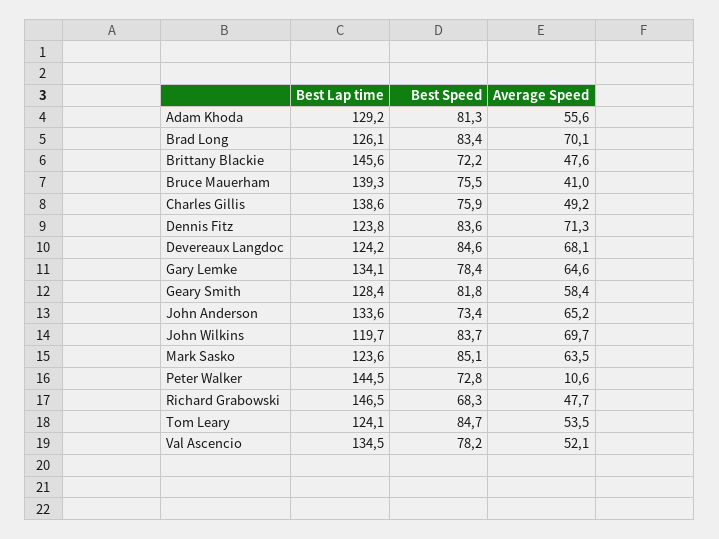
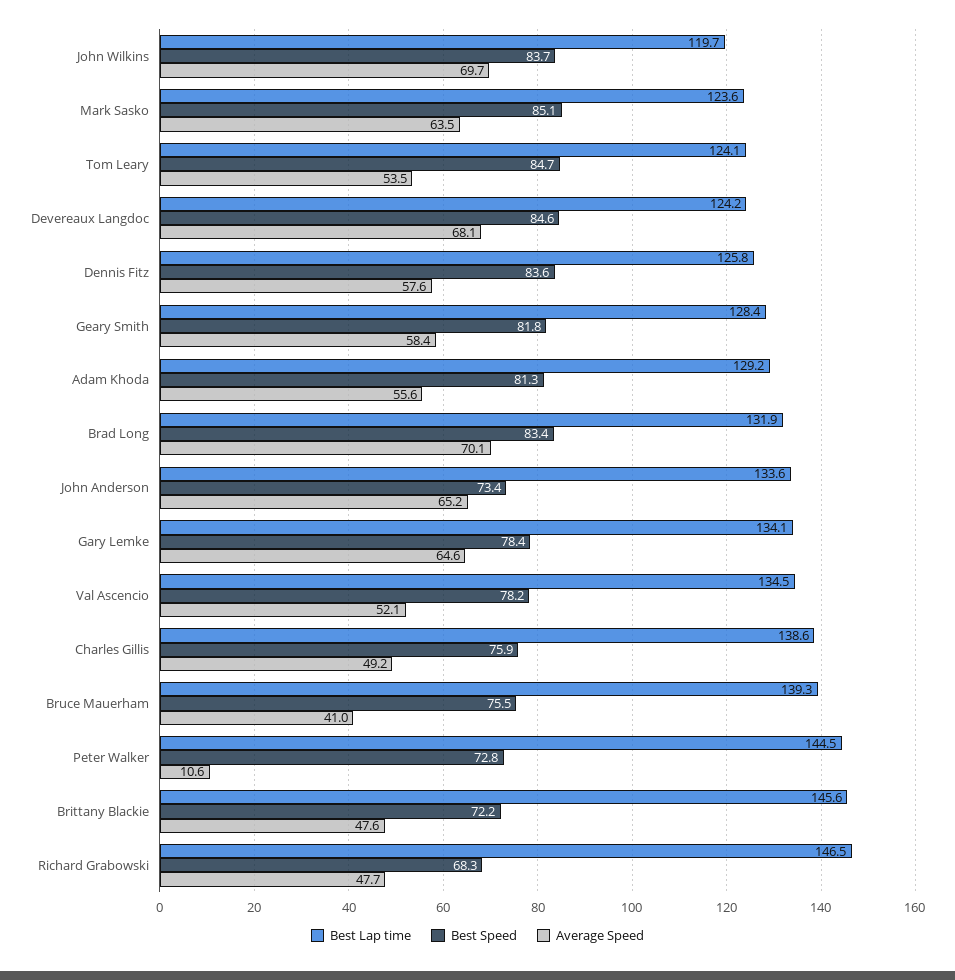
Best Lap time, Brad Long: 126.1 -> 131.9
Best Lap time, Dennis Fitz: 123.8 -> 125.8
Average Speed, Dennis Fitz: 71.3 -> 57.6

